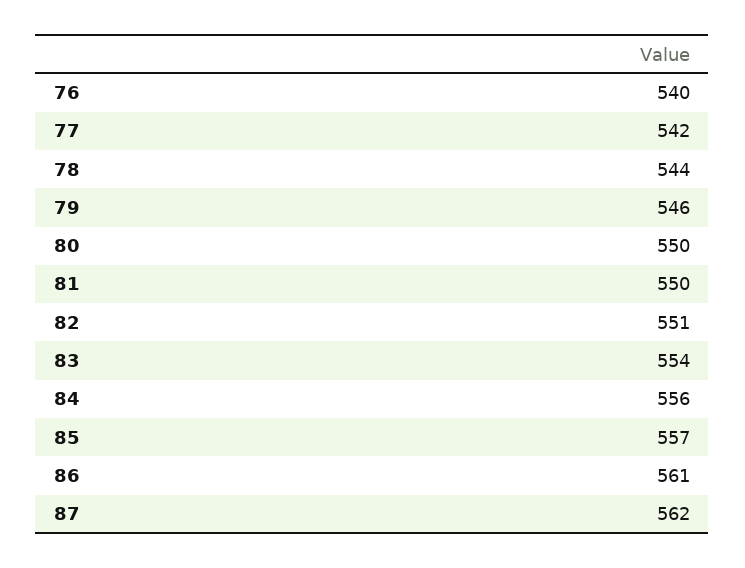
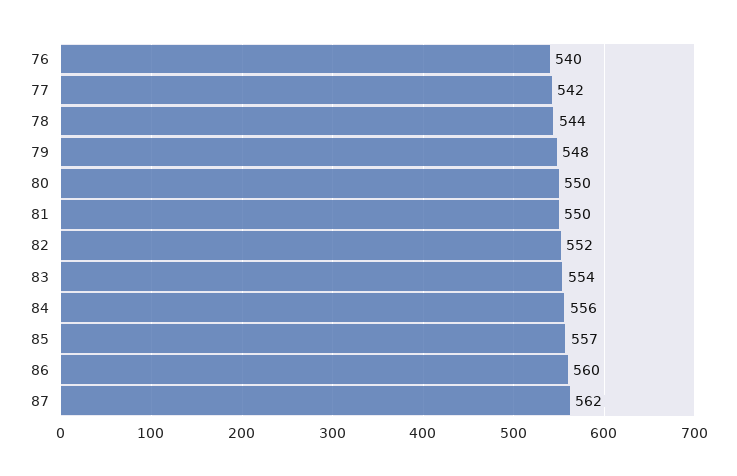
79: 546 -> 548
82: 551 -> 552
86: 561 -> 560

